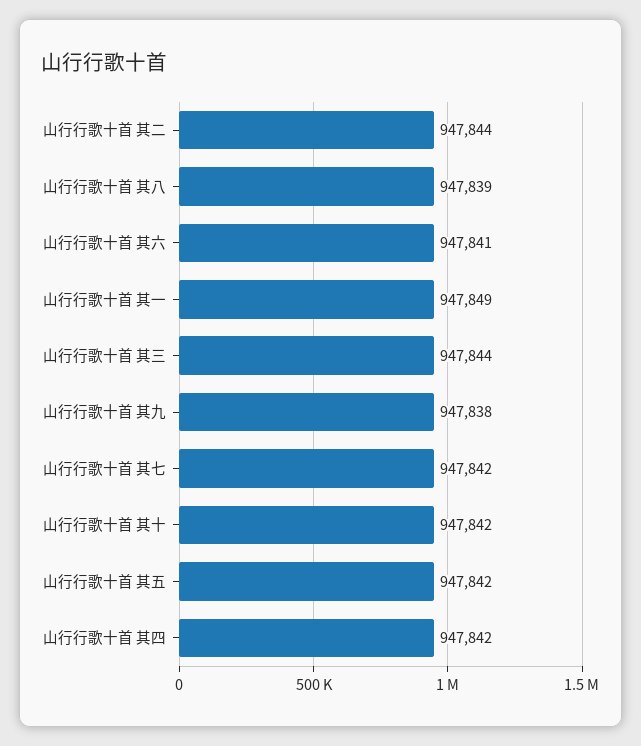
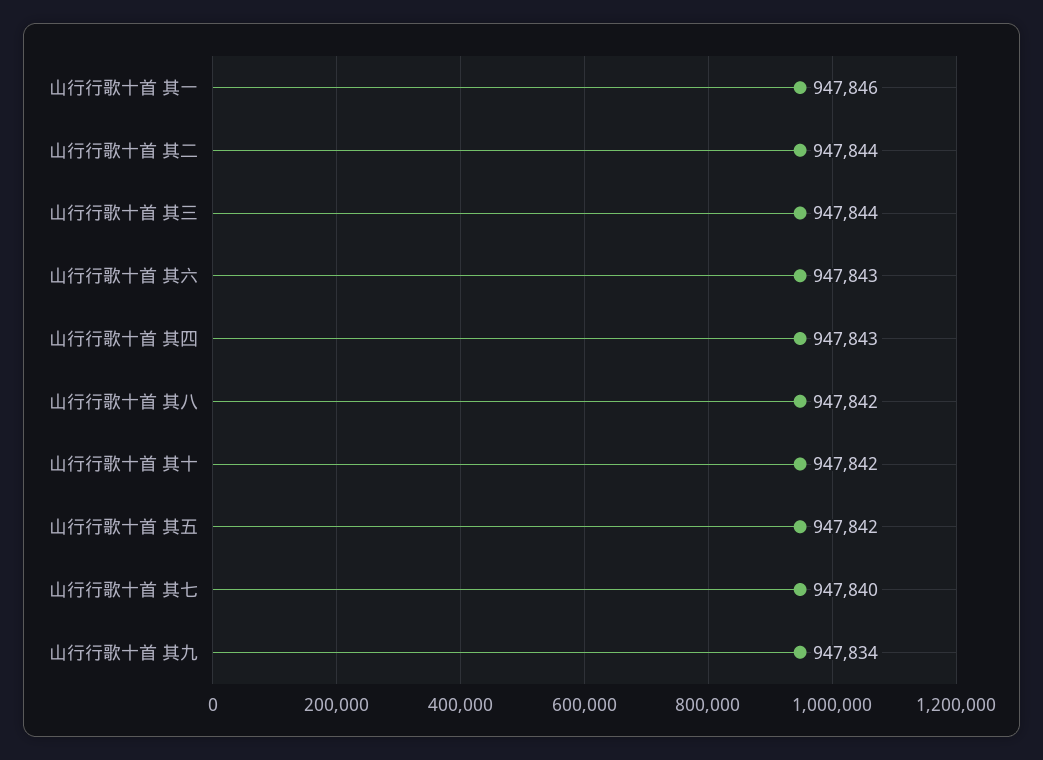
山行行歌十首 其八: 947839 -> 947842
山行行歌十首 其六: 947841 -> 947843
山行行歌十首 其一: 947849 -> 947846
山行行歌十首 其九: 947838 -> 947834
山行行歌十首 其七: 947842 -> 947840
山行行歌十首 其四: 947842 -> 947843

